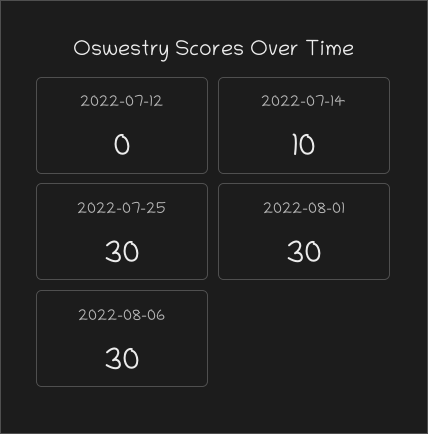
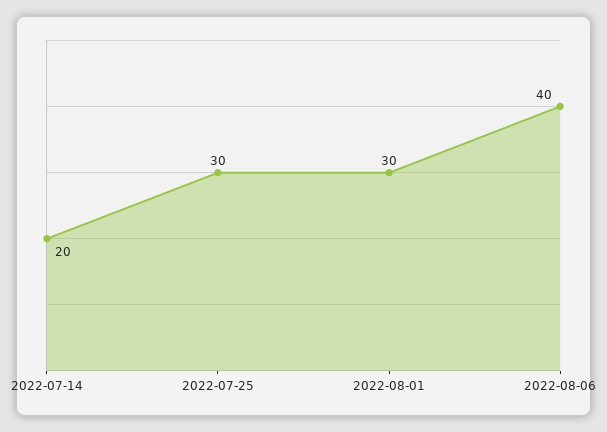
2022-07-12: 0 -> none
2022-07-14: 10 -> 20
2022-08-06: 30 -> 40

